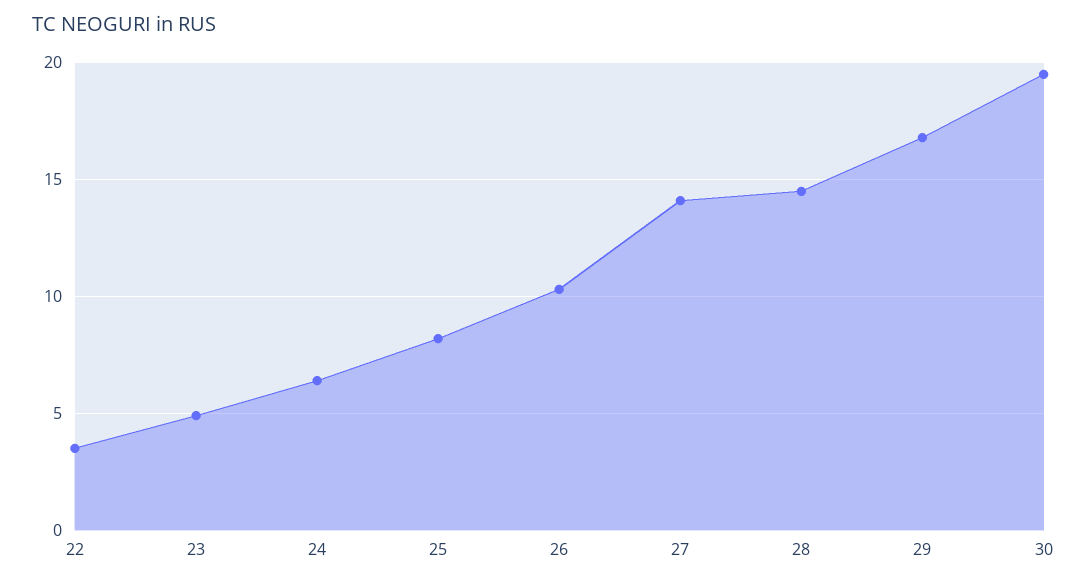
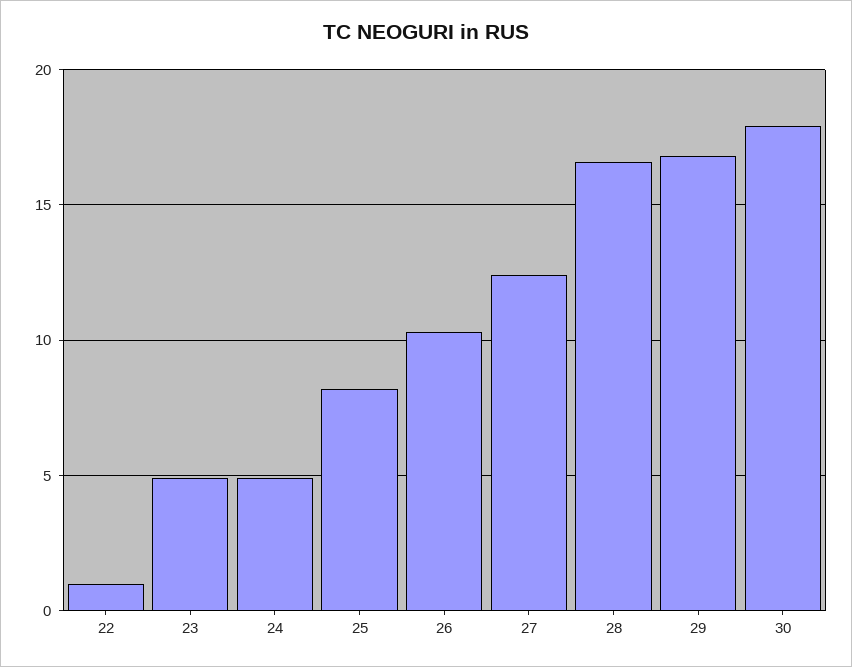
22: 3.5 -> 1
24: 6.5 -> 5
27: 14 -> 12.5
28: 14.5 -> 16.5
30: 19.5 -> 18

